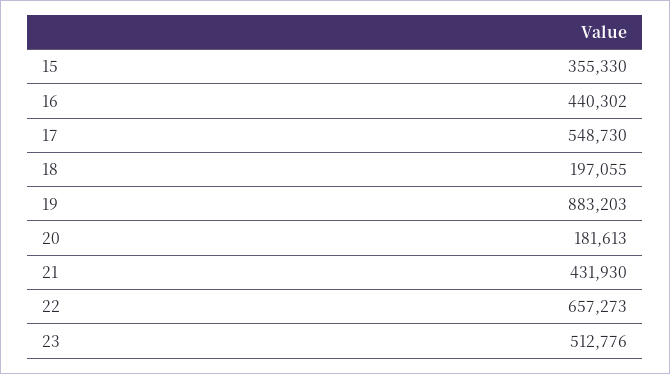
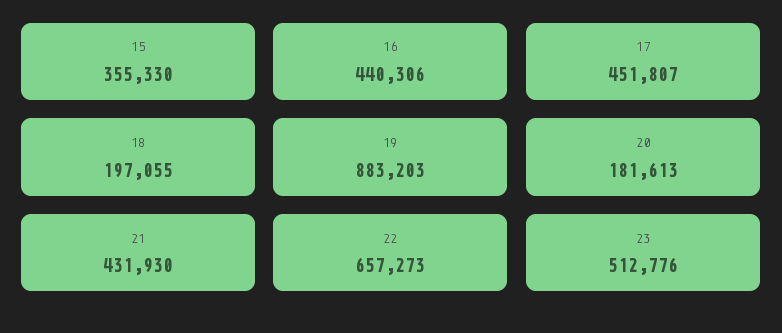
16: 440302 -> 440306
17: 548730 -> 451807

